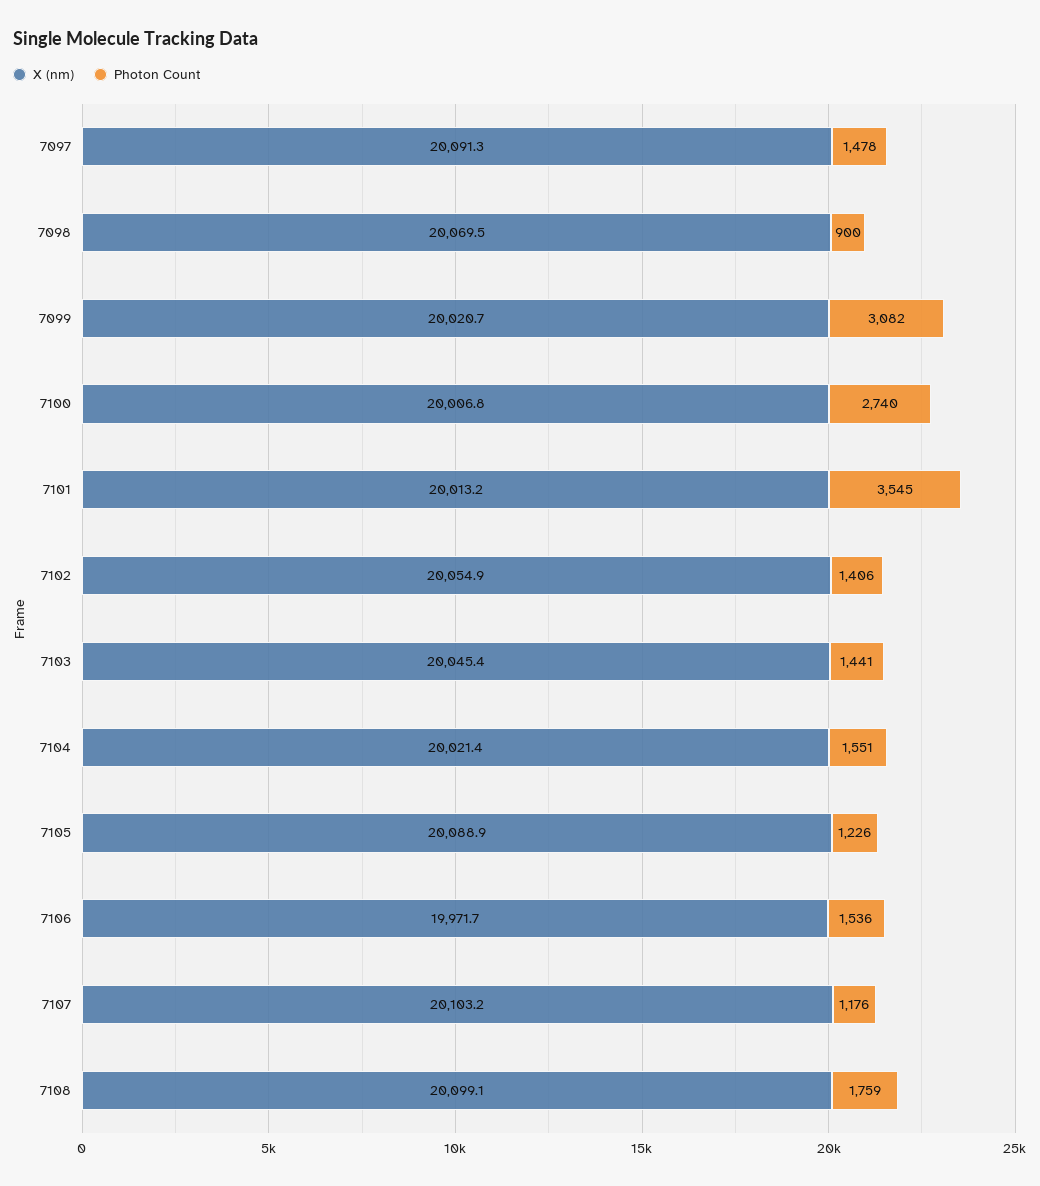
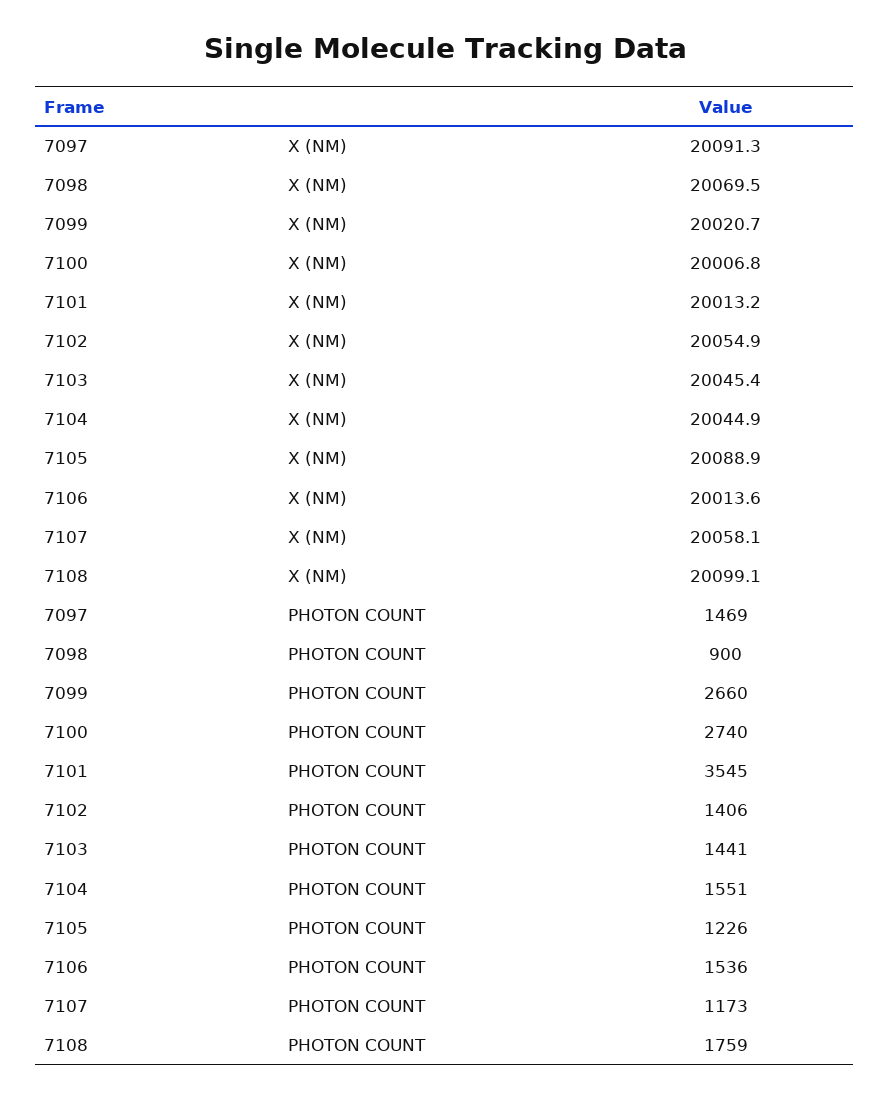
Photon Count, 7097: 1478 -> 1469
Photon Count, 7099: 3082 -> 2660
X (nm), 7104: 20021.4 -> 20044.9
X (nm), 7106: 19971.7 -> 20013.6
X (nm), 7107: 20103.2 -> 20058.1
Photon Count, 7107: 1176 -> 1173

